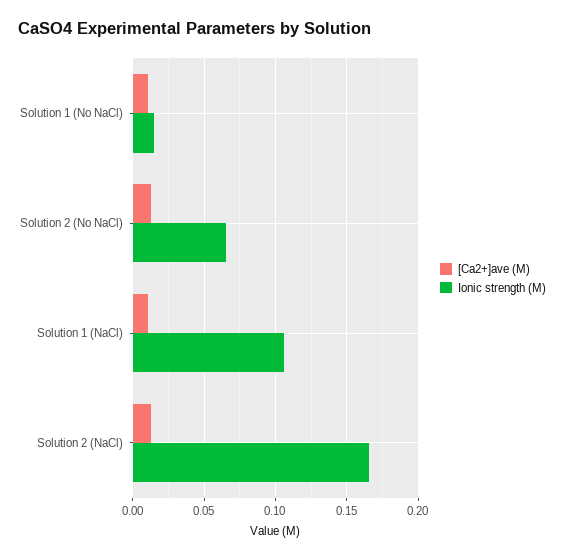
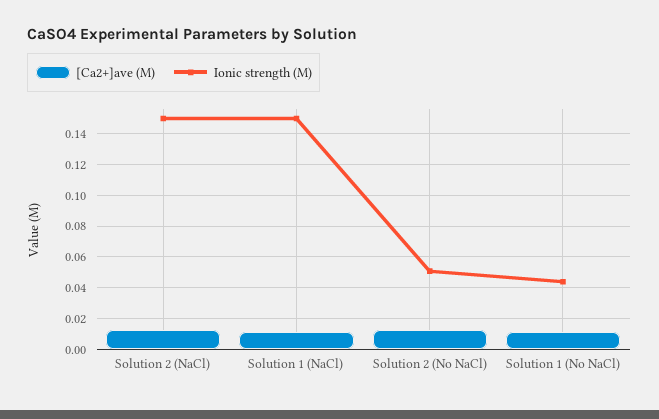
Ionic strength (M), Solution 1 (No NaCl): 0.015 -> 0.045
Ionic strength (M), Solution 2 (No NaCl): 0.065 -> 0.05
Ionic strength (M), Solution 1 (NaCl): 0.105 -> 0.15
Ionic strength (M), Solution 2 (NaCl): 0.165 -> 0.15

